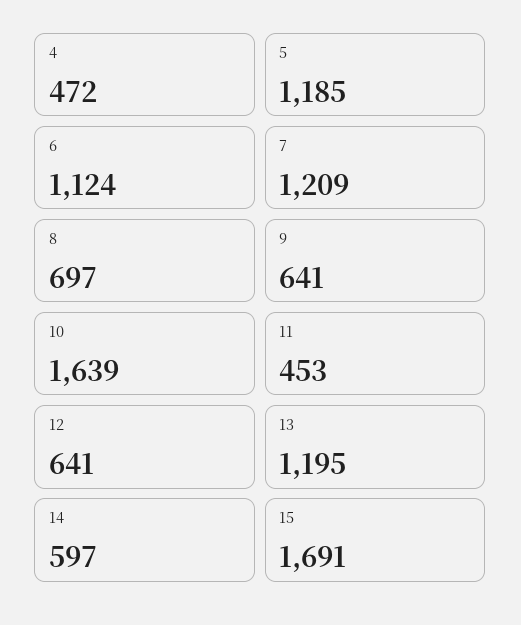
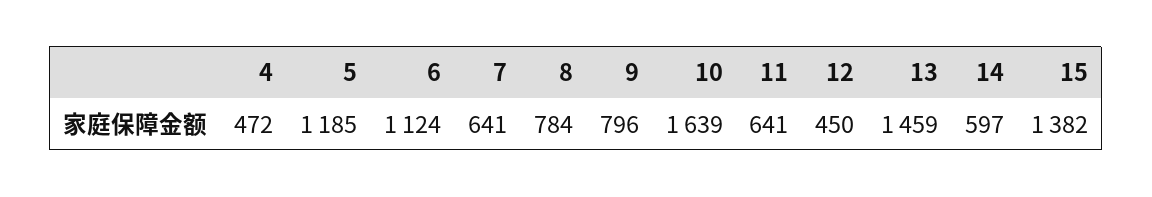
7: 1209 -> 641
8: 697 -> 784
9: 641 -> 796
11: 453 -> 641
12: 641 -> 450
13: 1195 -> 1459
15: 1691 -> 1382

